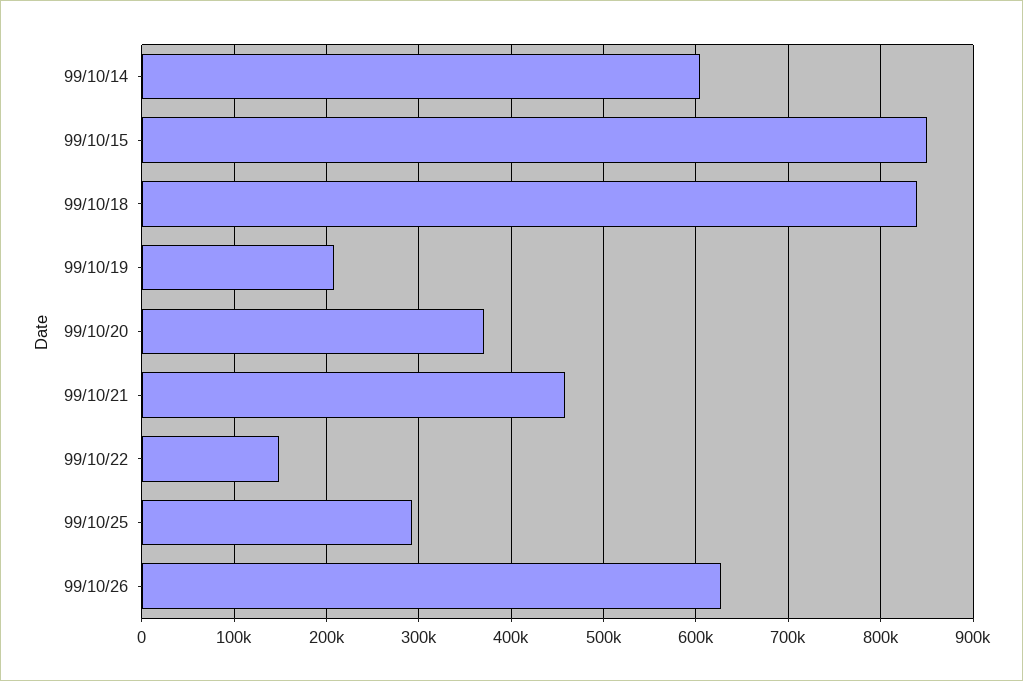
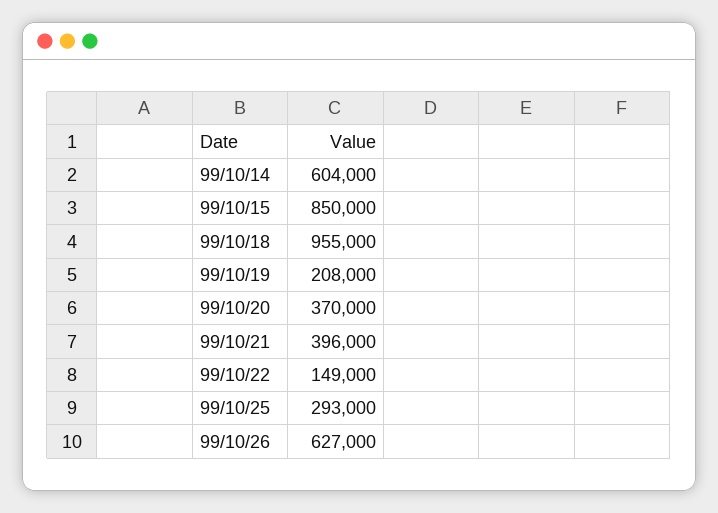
99/10/18: 840000 -> 955000
99/10/21: 460000 -> 396000

